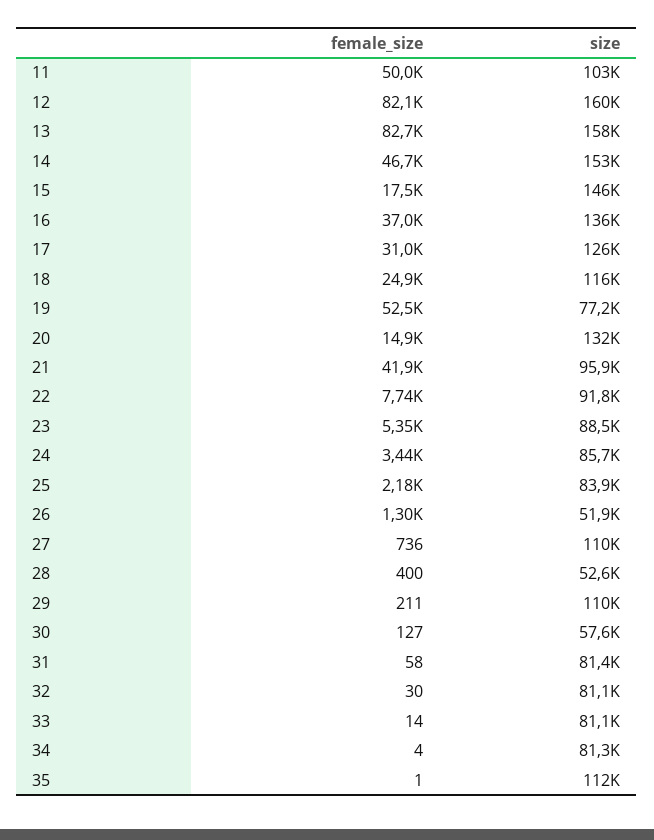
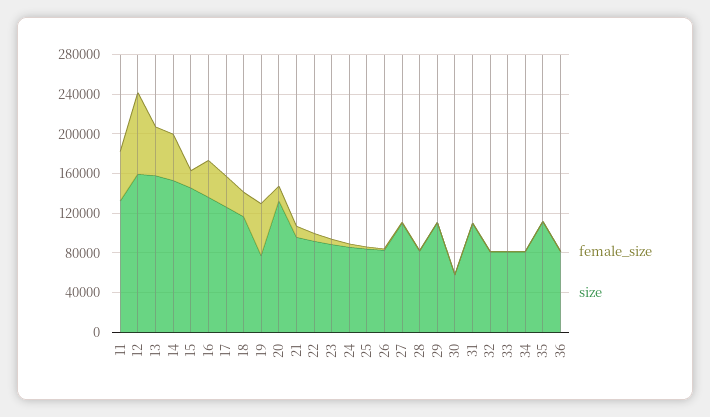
size, 11: 103000 -> 130000
female_size, 13: 82700 -> 50000
female_size, 21: 41900 -> 10000
size, 26: 51900 -> 80000
size, 28: 52600 -> 80000
size, 31: 81400 -> 110000
female_size, 36: none -> 0
size, 36: none -> 80000

